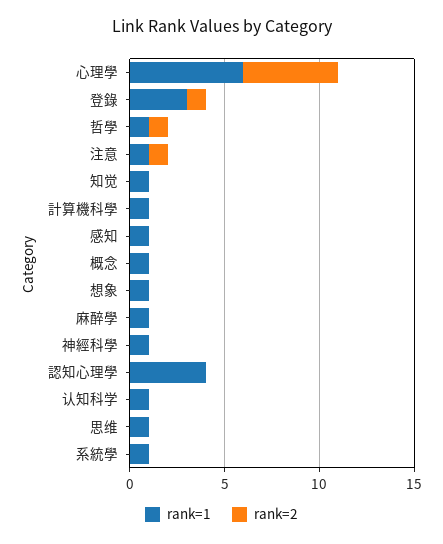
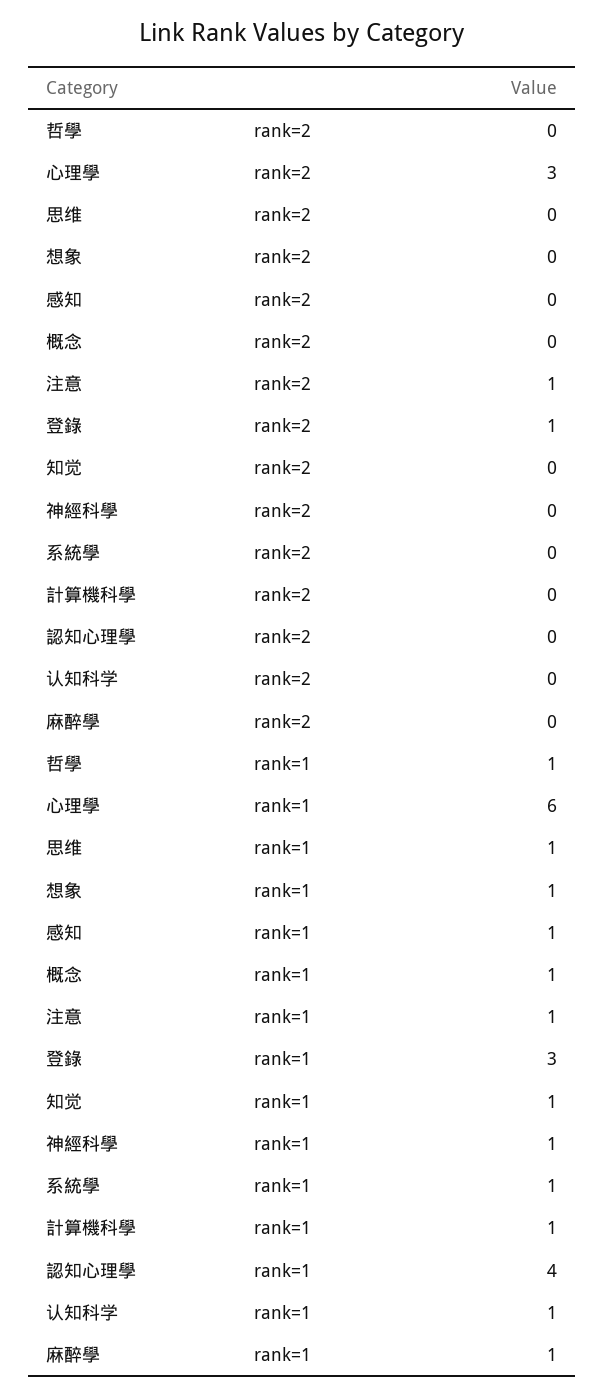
rank=2, 心理學: 5 -> 3
rank=2, 哲學: 1 -> 0

